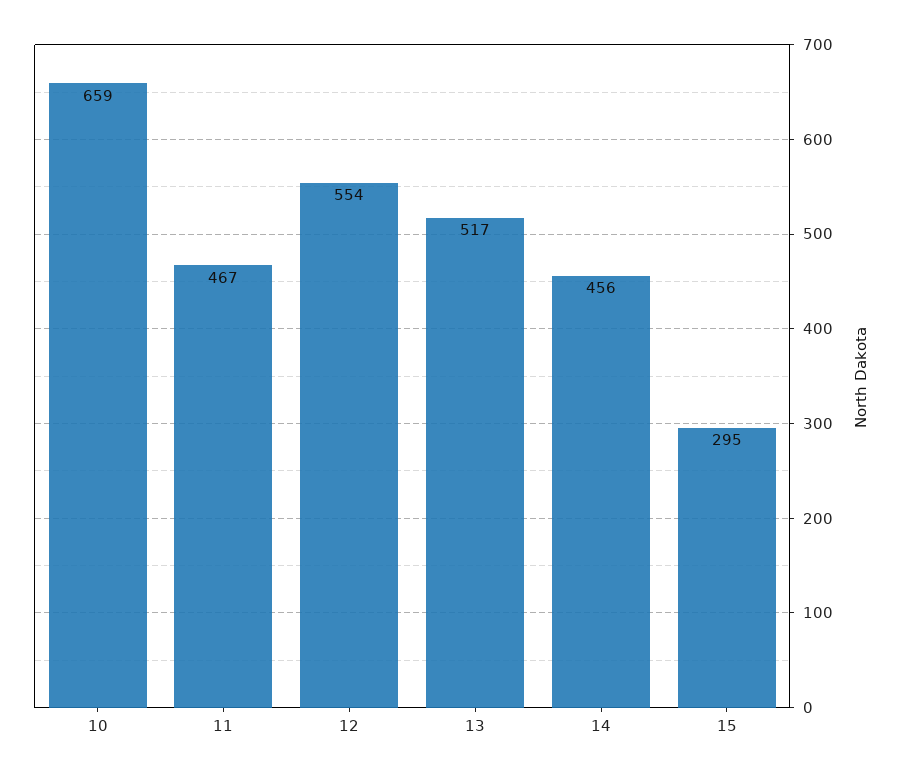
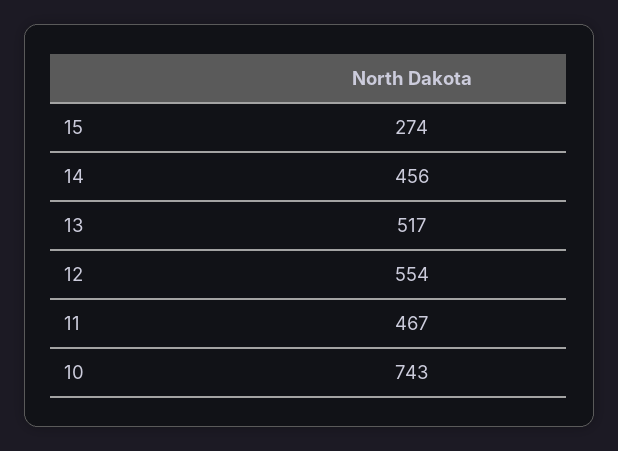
10: 659 -> 743
15: 295 -> 274

